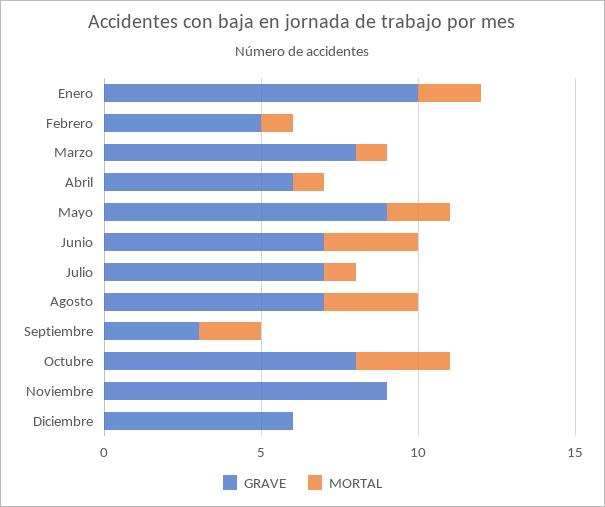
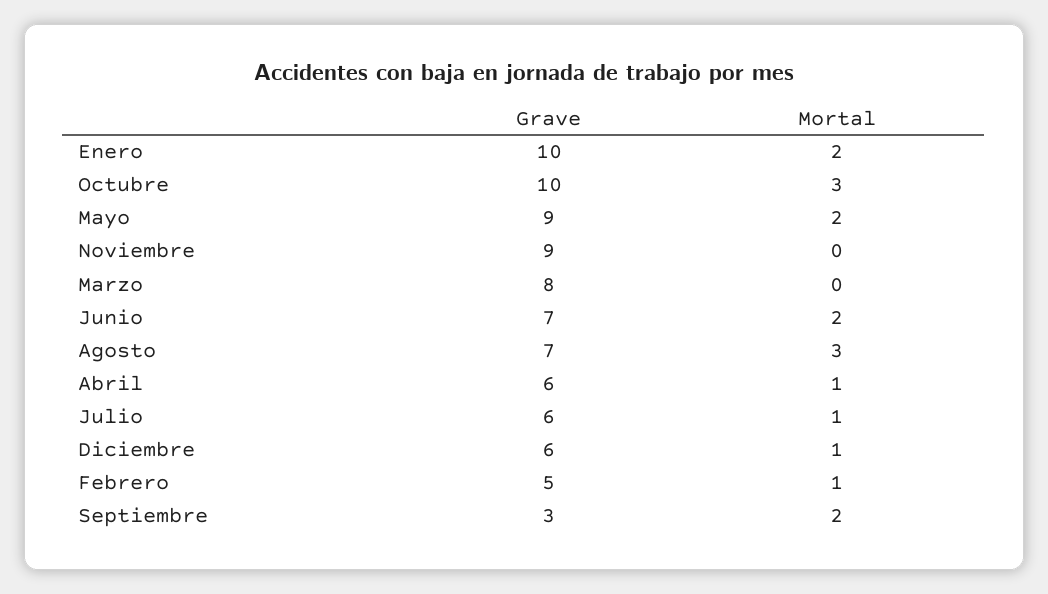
MORTAL, Marzo: 1 -> 0
MORTAL, Junio: 3 -> 2
GRAVE, Julio: 7 -> 6
GRAVE, Octubre: 8 -> 10
MORTAL, Diciembre: 0 -> 1

